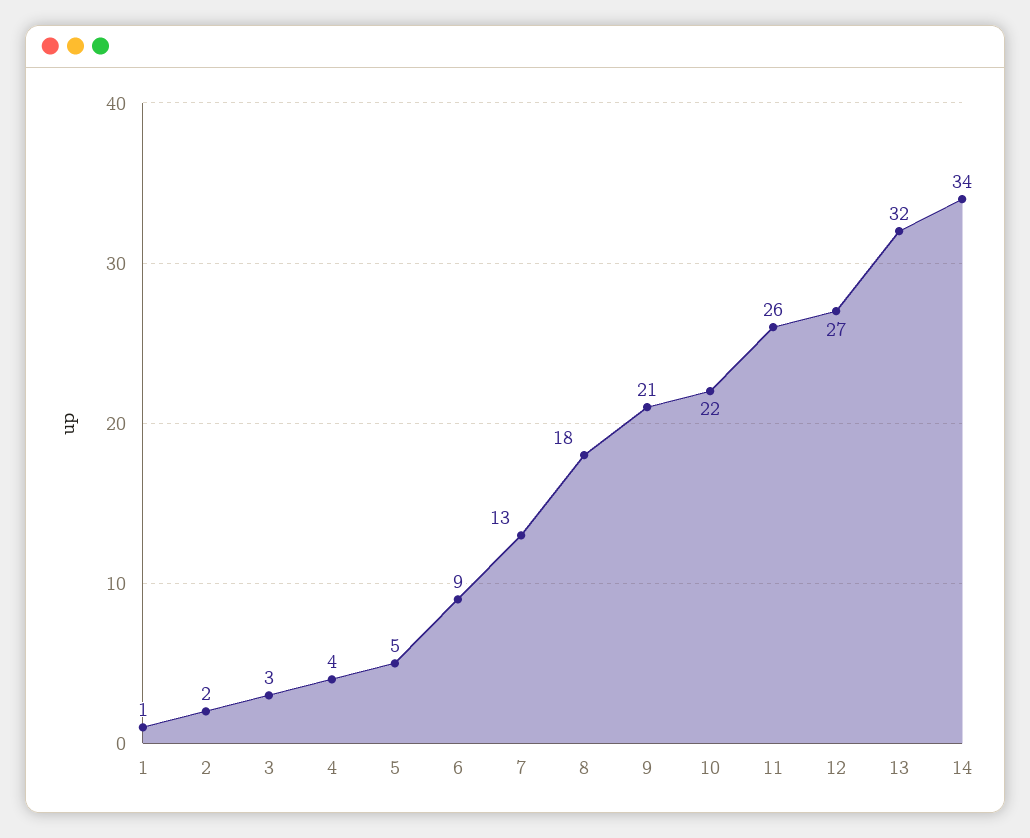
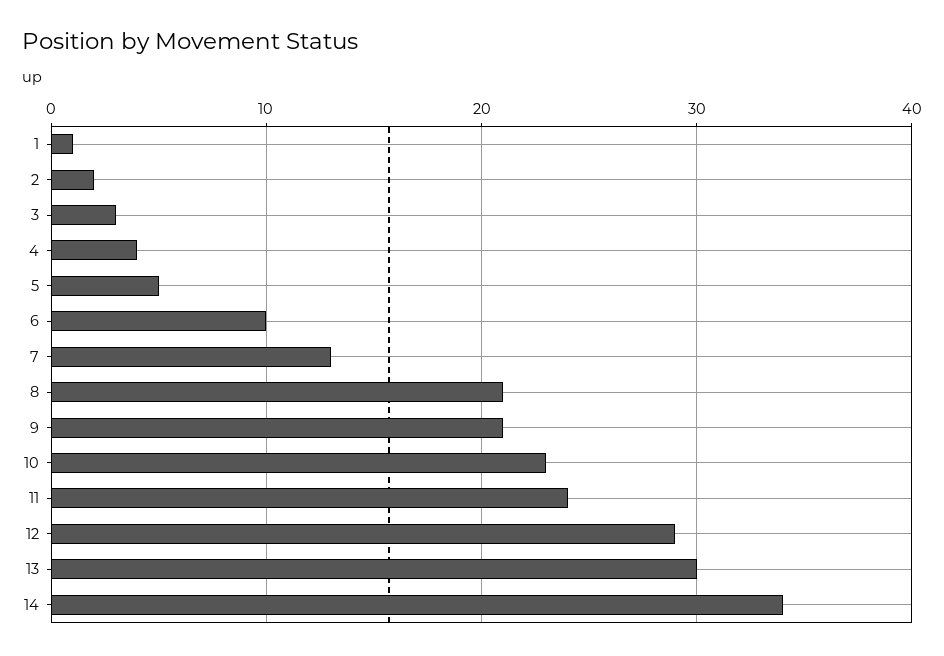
6: 9 -> 10
8: 18 -> 21
10: 22 -> 23
11: 26 -> 24
12: 27 -> 29
13: 32 -> 30

